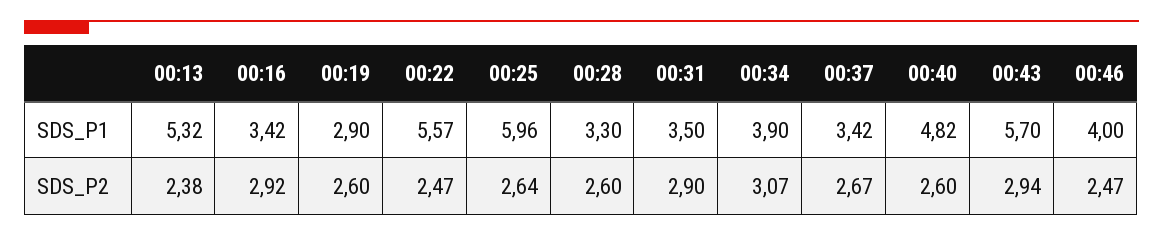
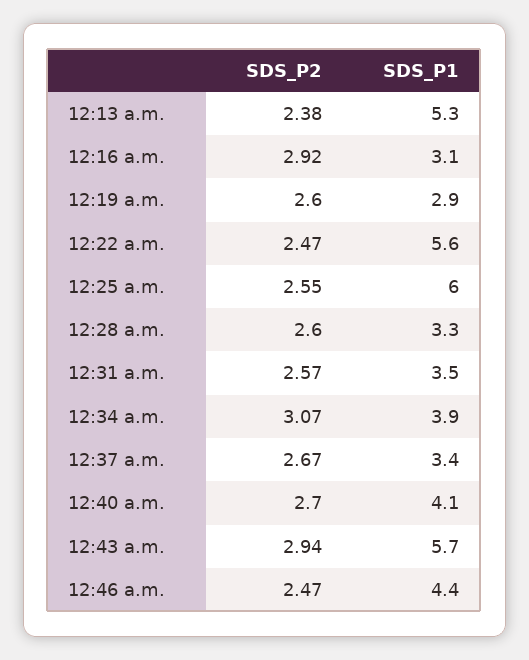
00:16, SDS_P1: 3.42 -> 3.1
00:40, SDS_P1: 4.82 -> 4.1
00:46, SDS_P1: 4 -> 4.4
00:25, SDS_P2: 2.64 -> 2.55
00:31, SDS_P2: 2.9 -> 2.57
00:40, SDS_P2: 2.6 -> 2.7

